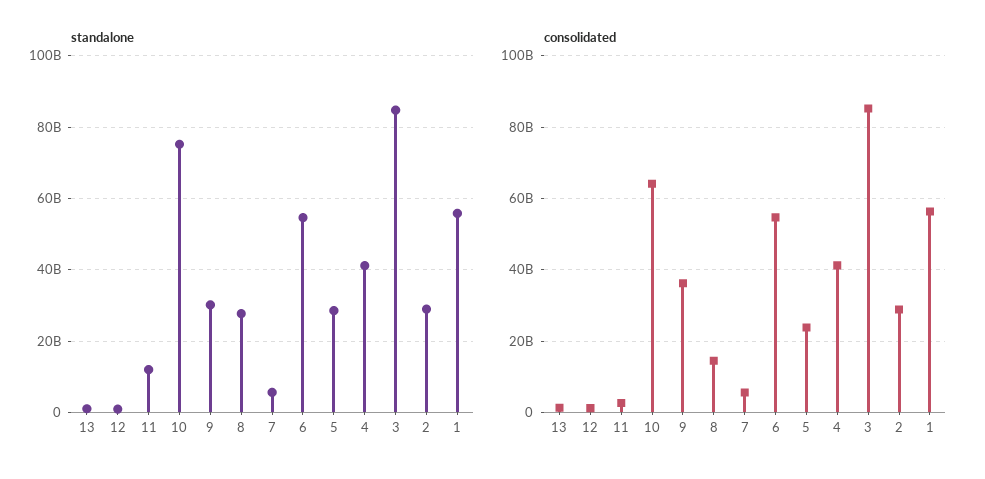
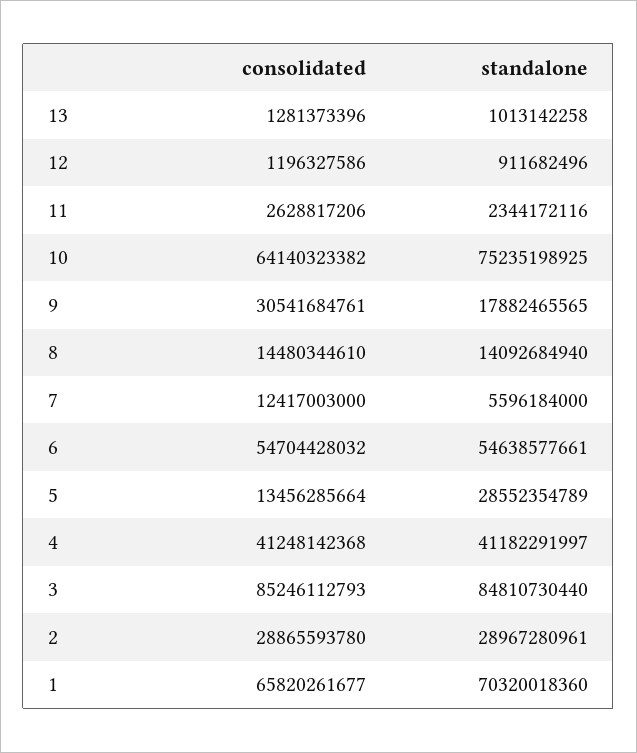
standalone, 11: 12000000000 -> 2344172116
standalone, 9: 30000000000 -> 17882465565
standalone, 8: 28000000000 -> 14092684940
standalone, 1: 56000000000 -> 70320018360
consolidated, 9: 36000000000 -> 30541684761
consolidated, 7: 6000000000 -> 12417003000
consolidated, 5: 24000000000 -> 13456285664
consolidated, 1: 56000000000 -> 65820261677

